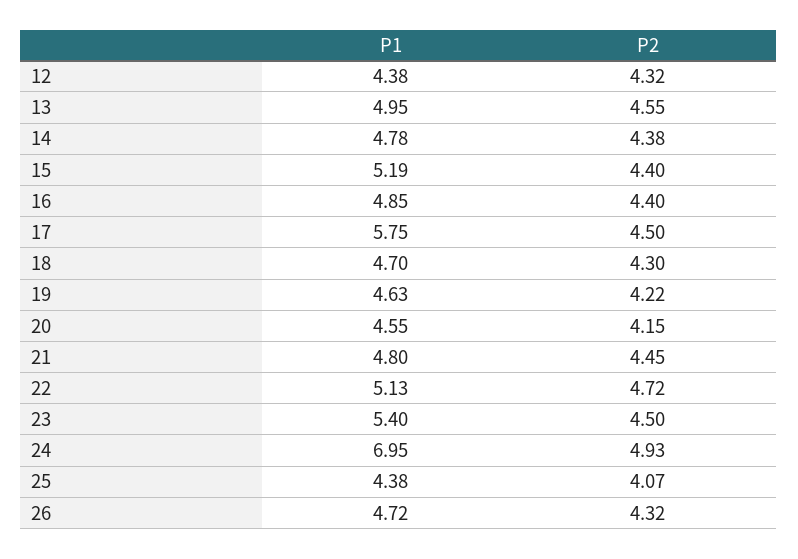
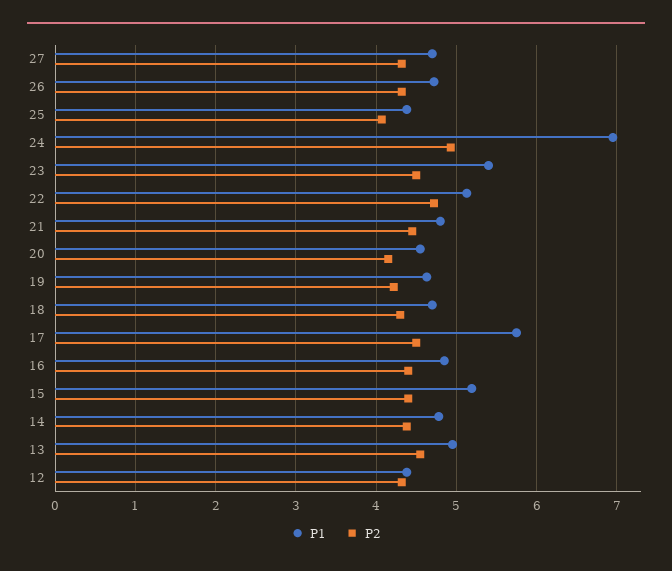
P1, 27: none -> 4.7
P2, 27: none -> 4.3

